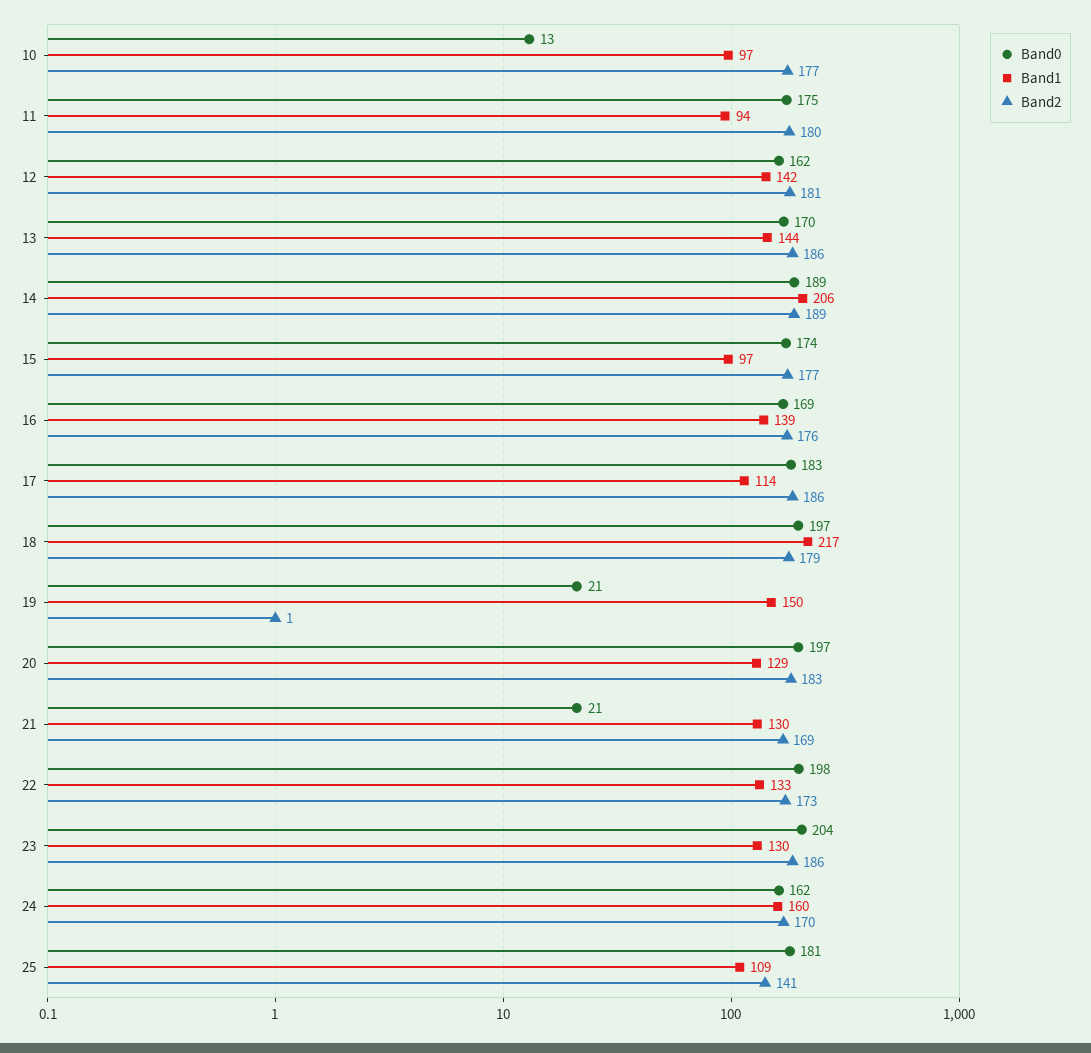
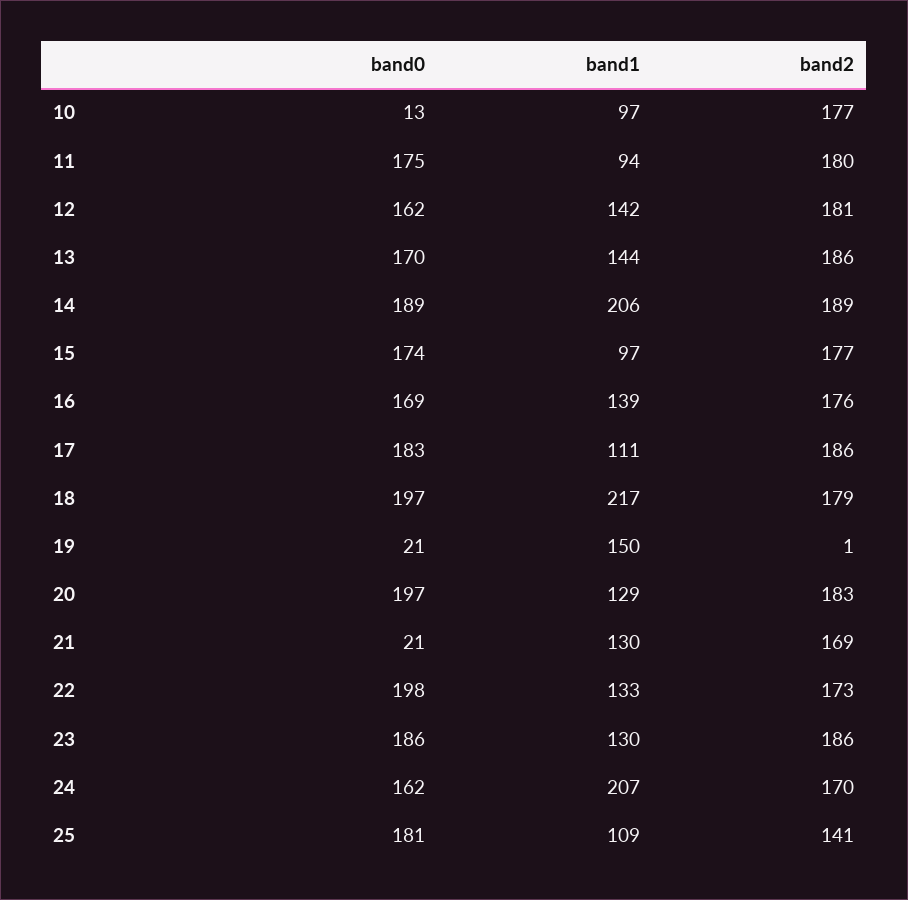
Band1, 17: 114 -> 111
Band0, 23: 204 -> 186
Band1, 24: 160 -> 207

